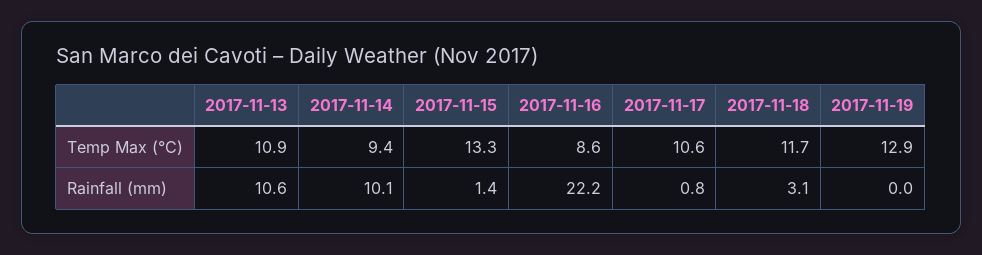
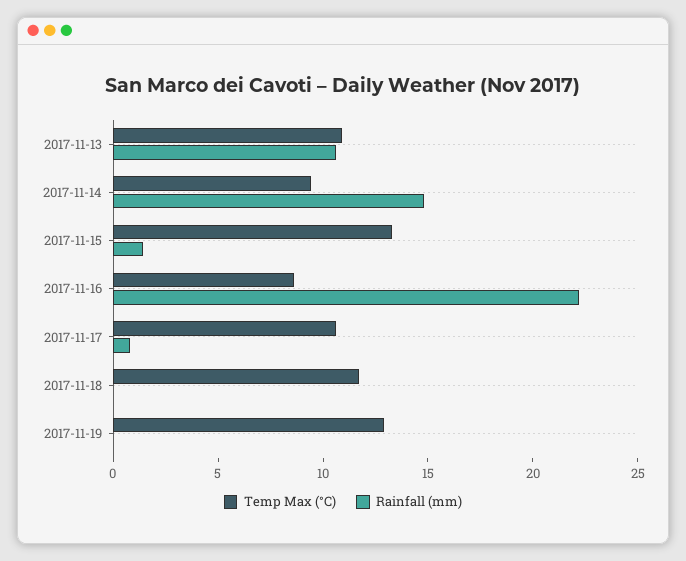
Rainfall (mm), 2017-11-14: 10.1 -> 15
Rainfall (mm), 2017-11-18: 3.1 -> 0

